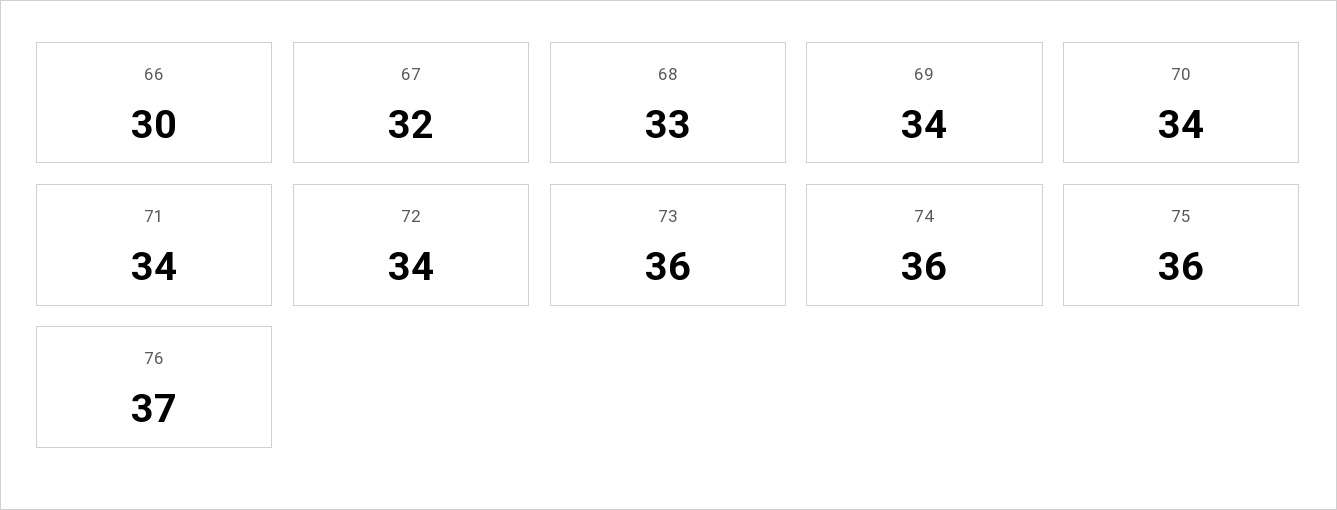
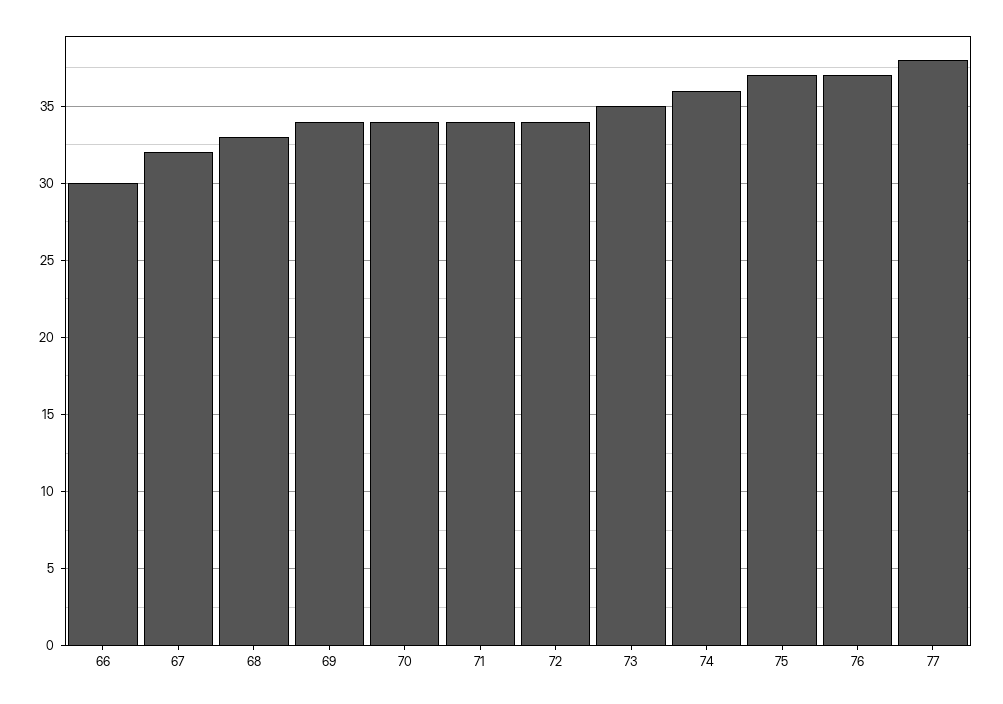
73: 36 -> 35
75: 36 -> 37
77: none -> 38

